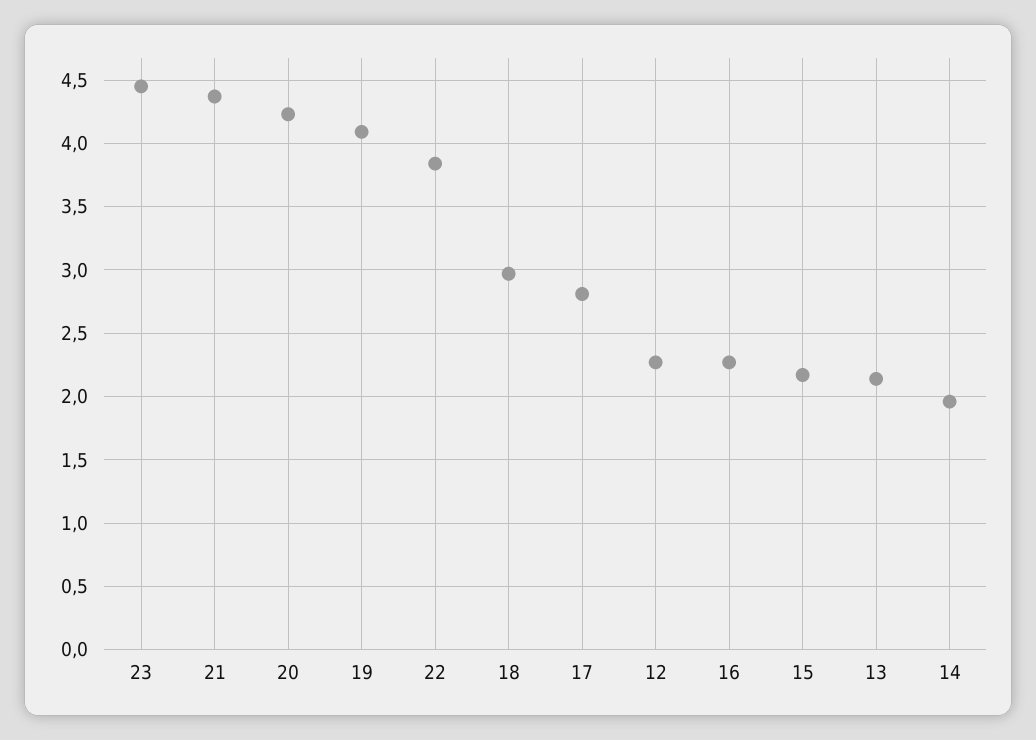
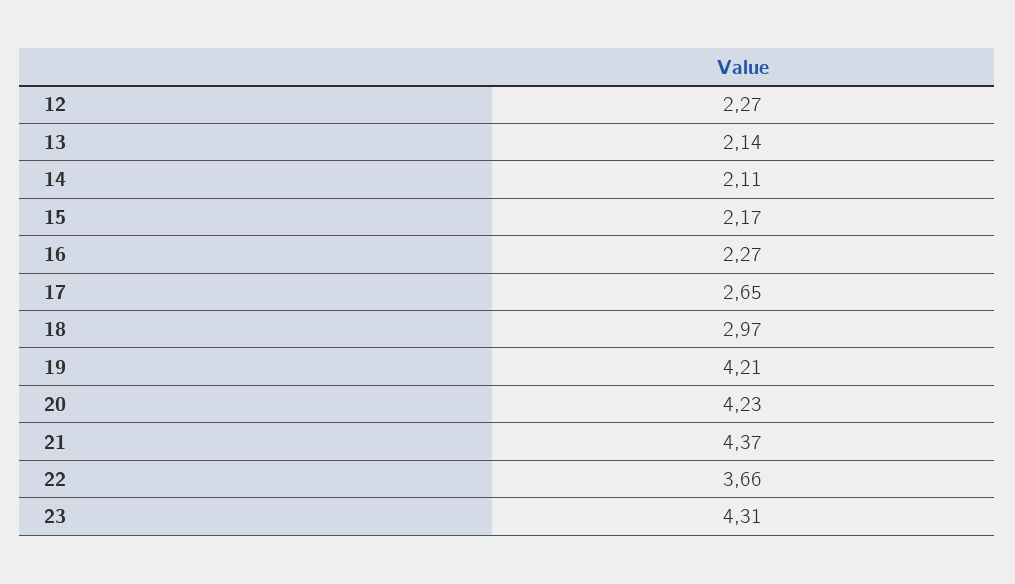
23: 4.45 -> 4.31
19: 4.1 -> 4.21
22: 3.85 -> 3.66
17: 2.8 -> 2.65
14: 1.95 -> 2.11

